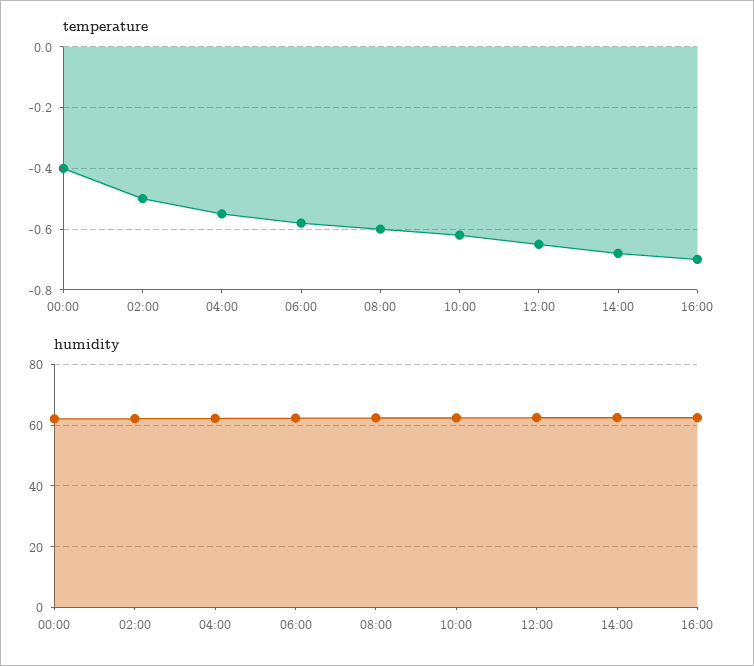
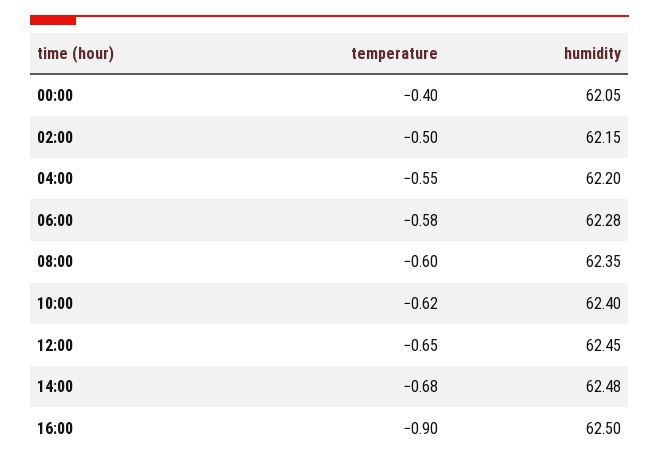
temperature, 16:00: -0.7 -> -0.9

